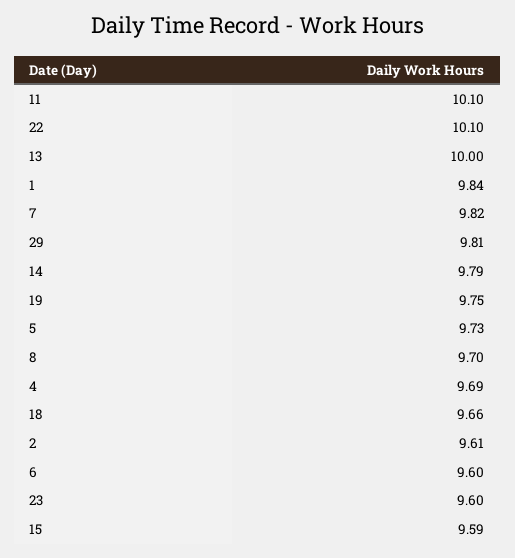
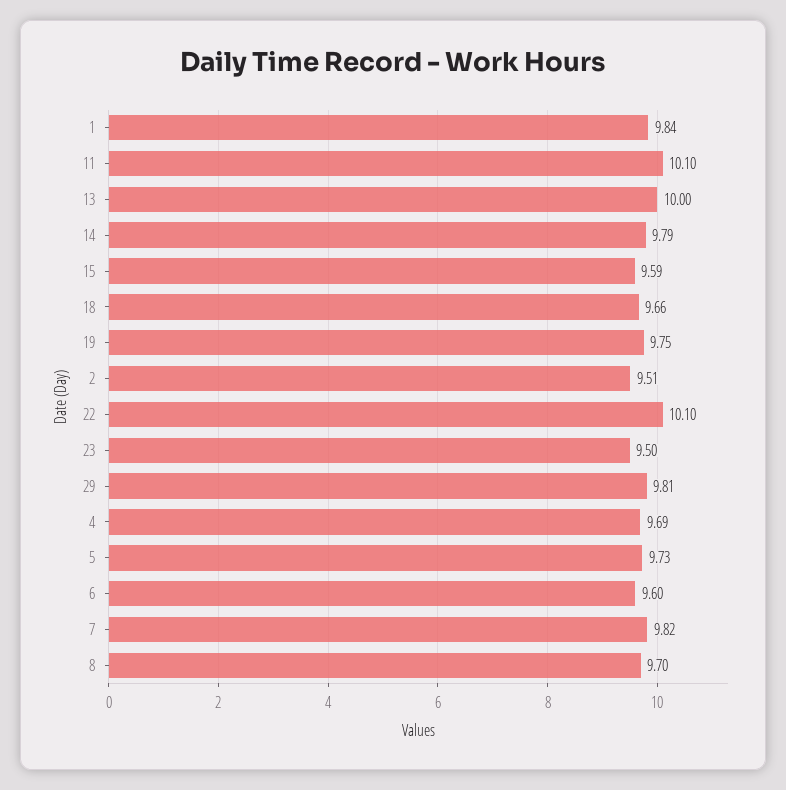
2: 9.61 -> 9.51
23: 9.6 -> 9.5

